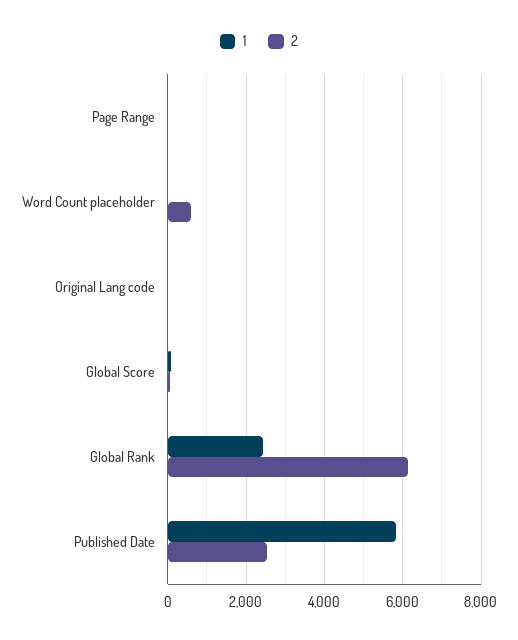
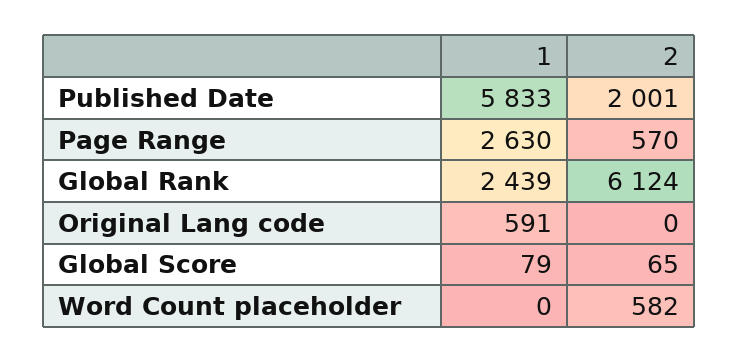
1, Page Range: 0 -> 2630
2, Page Range: 0 -> 570
1, Original Lang code: 0 -> 591
2, Published Date: 2600 -> 2001

